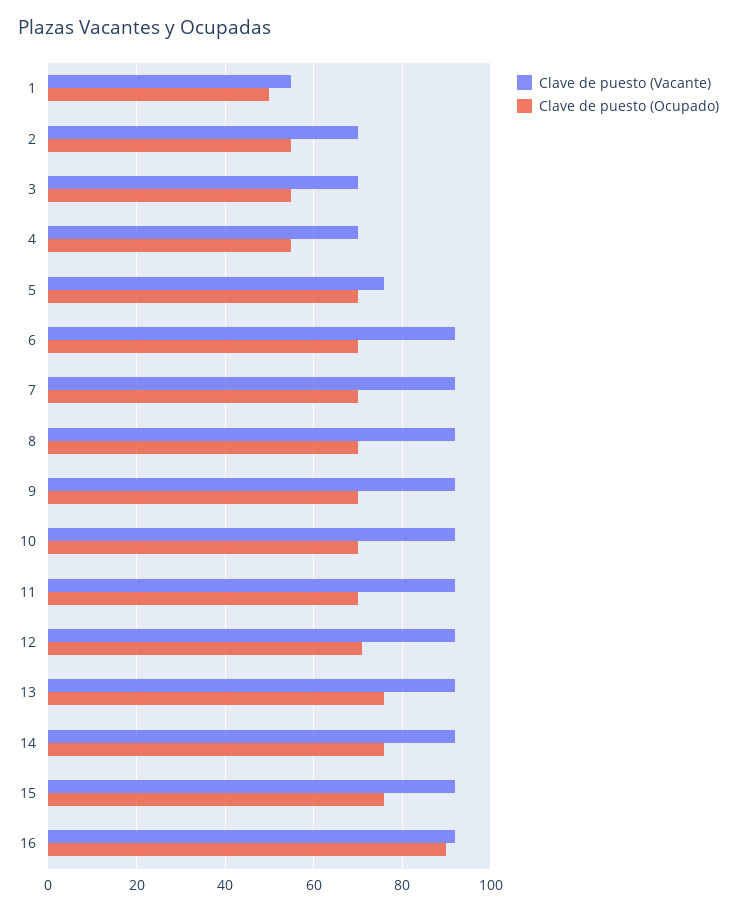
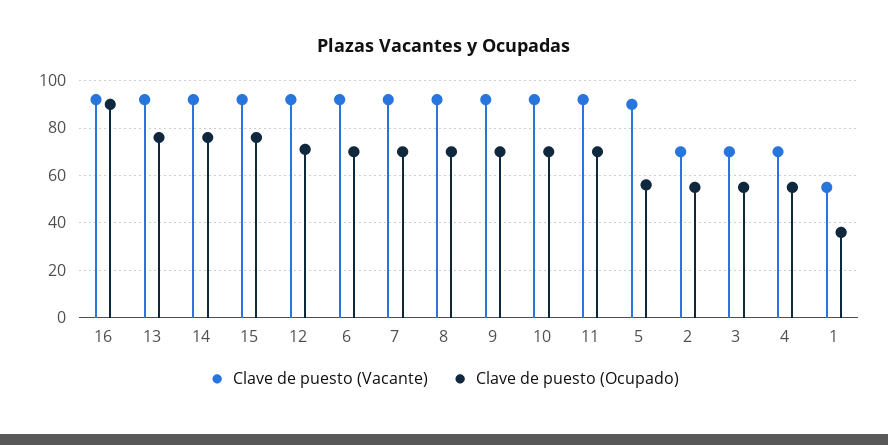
Clave de puesto (Ocupado), 1: 50 -> 35
Clave de puesto (Vacante), 5: 75 -> 90
Clave de puesto (Ocupado), 5: 70 -> 55

